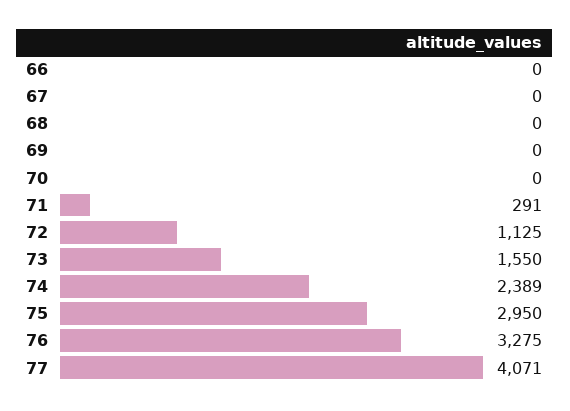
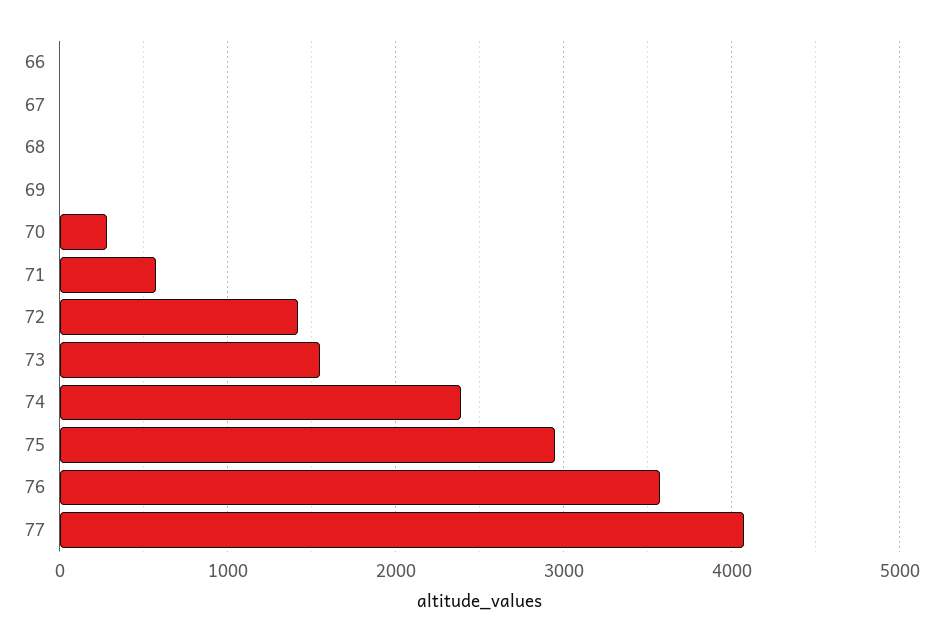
70: 0 -> 300
71: 291 -> 600
72: 1125 -> 1400
76: 3275 -> 3600

